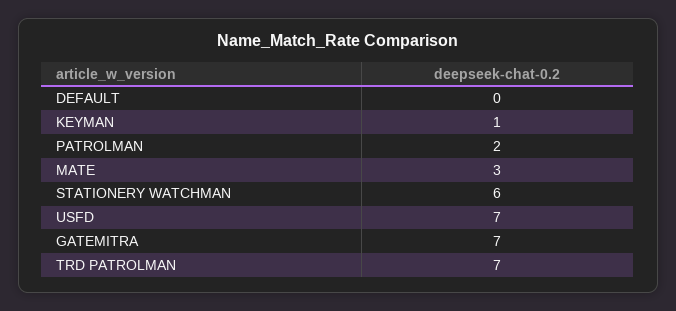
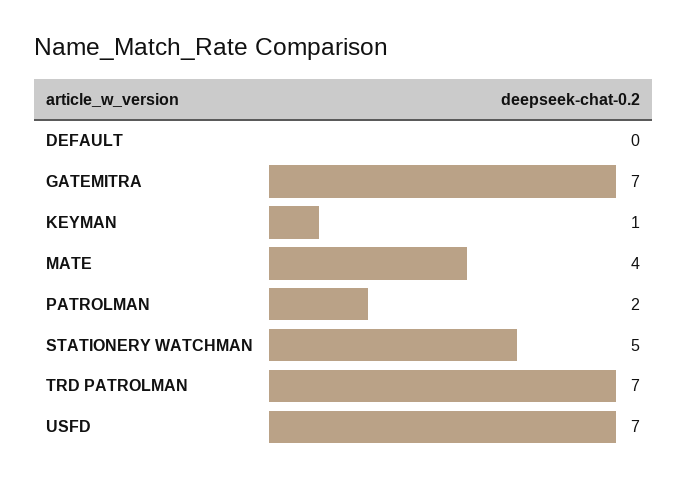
MATE: 3 -> 4
STATIONERY WATCHMAN: 6 -> 5

